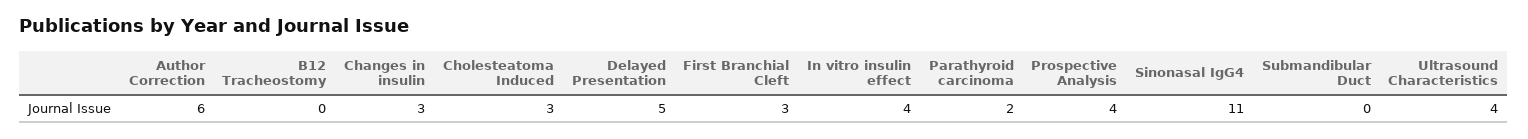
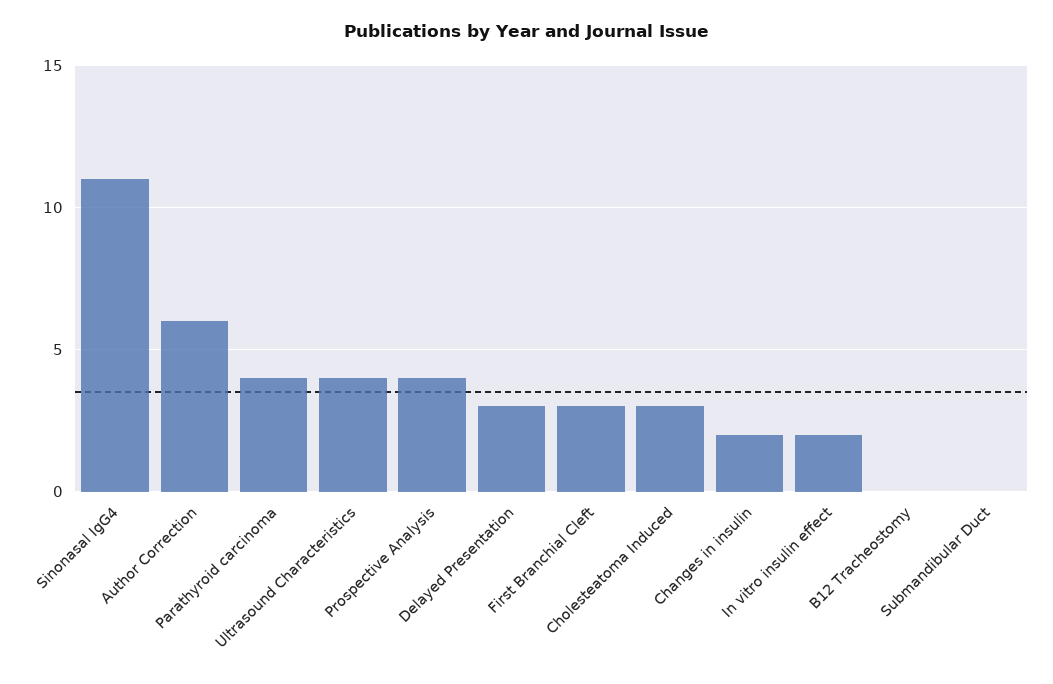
Changes in insulin: 3 -> 2
Delayed Presentation: 5 -> 3
In vitro insulin effect: 4 -> 2
Parathyroid carcinoma: 2 -> 4

